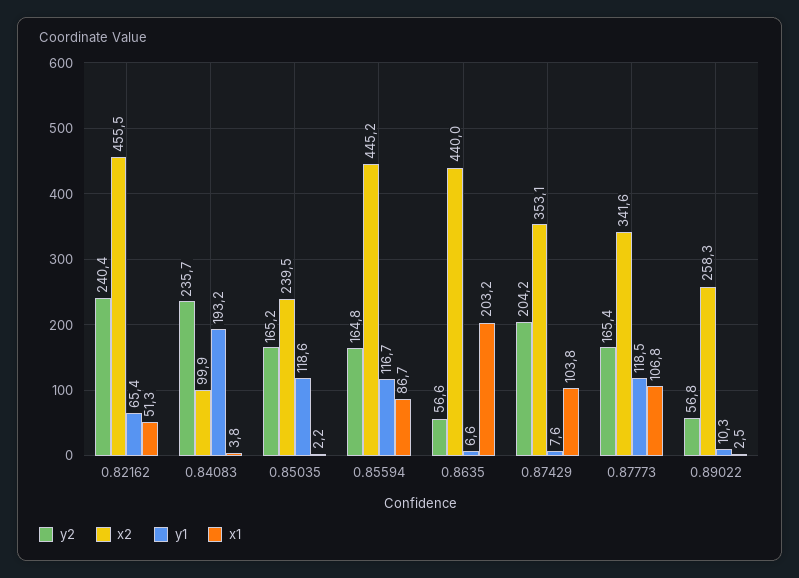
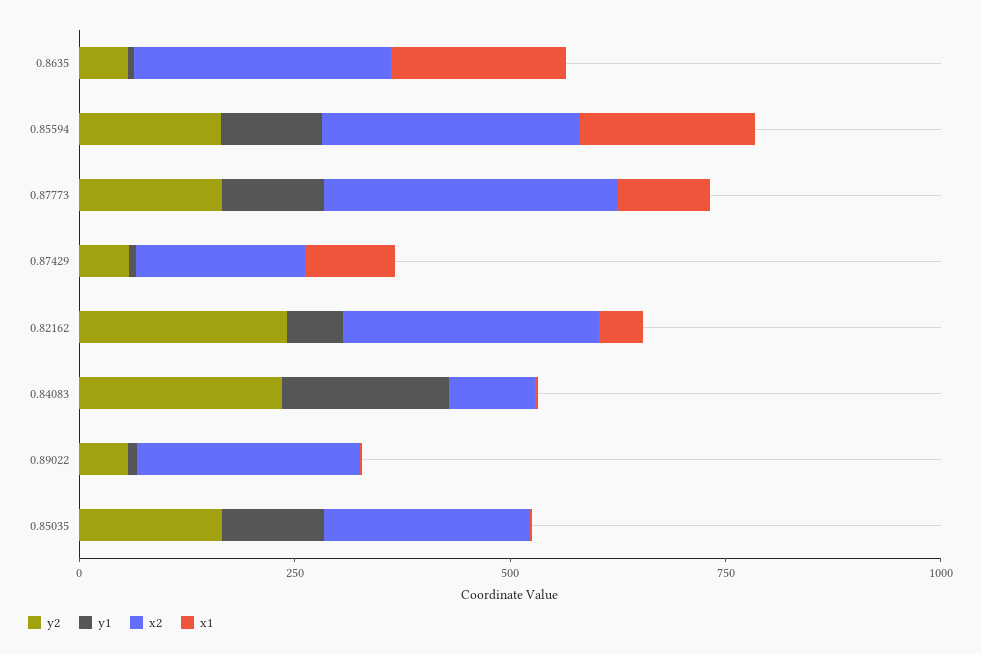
x2, 0.82162: 455.5 -> 300
x2, 0.85594: 445.2 -> 300
x1, 0.85594: 86.7 -> 200
x2, 0.8635: 440 -> 300
y2, 0.87429: 204.2 -> 50
x2, 0.87429: 353.1 -> 200

